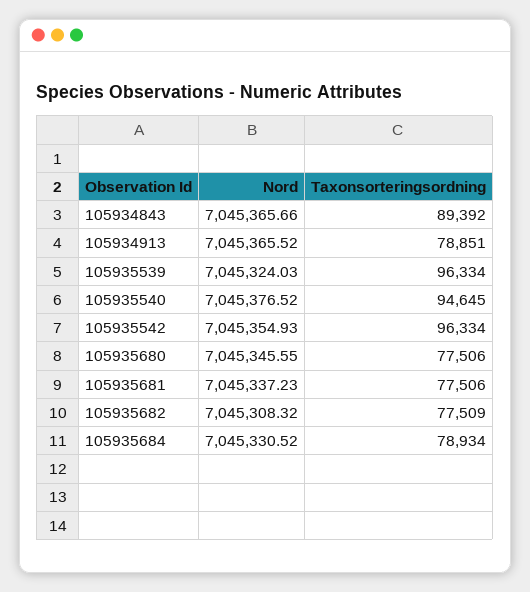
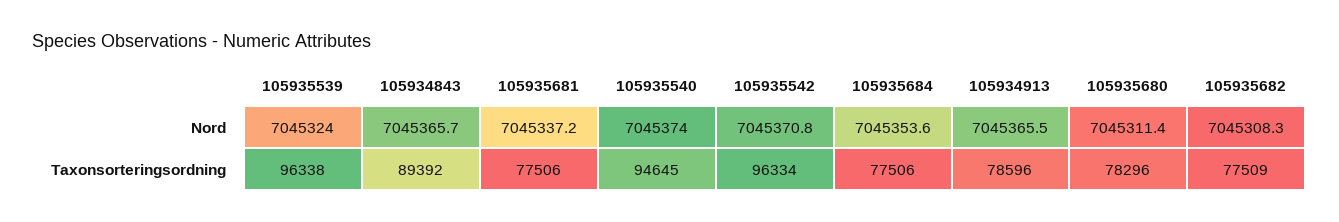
Taxonsorteringsordning, 105934913: 78851 -> 78596
Taxonsorteringsordning, 105935539: 96334 -> 96338
Nord, 105935540: 7045376.52 -> 7045374
Nord, 105935542: 7045354.93 -> 7045370.8
Nord, 105935680: 7045345.55 -> 7045311.4
Taxonsorteringsordning, 105935680: 77506 -> 78296
Nord, 105935684: 7045330.52 -> 7045353.6
Taxonsorteringsordning, 105935684: 78934 -> 77506

